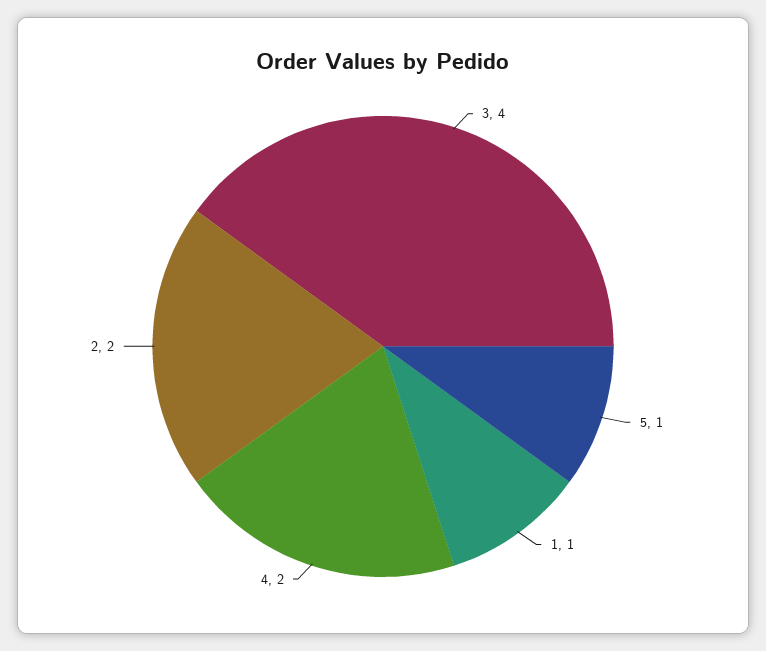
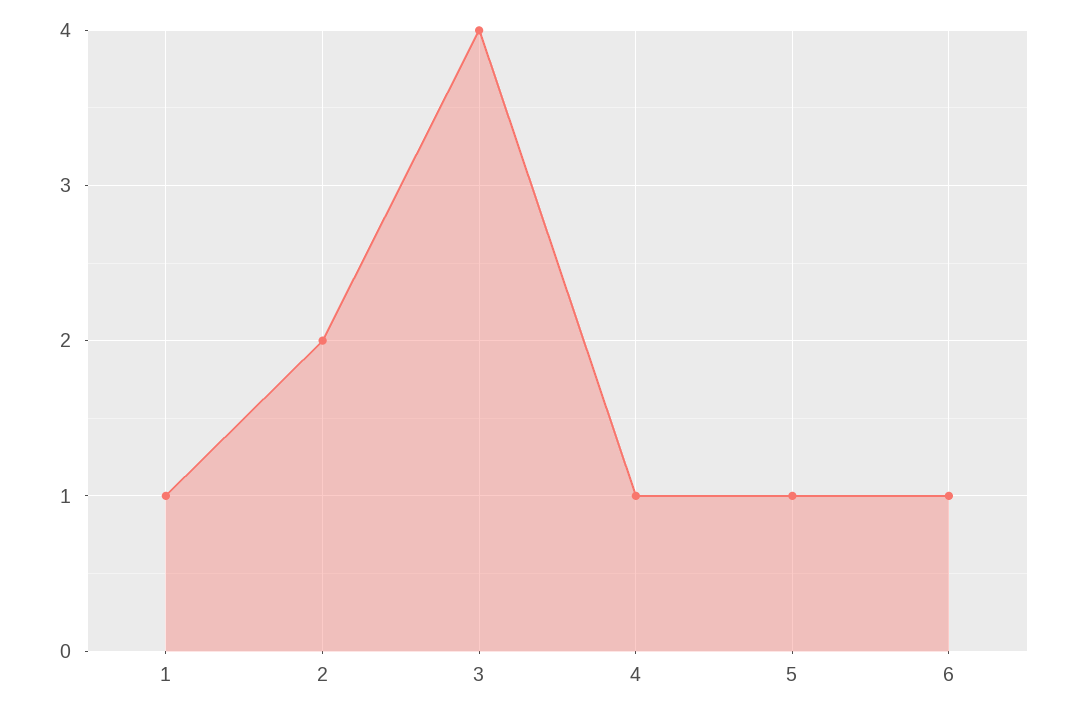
4: 2 -> 1
6: none -> 1

